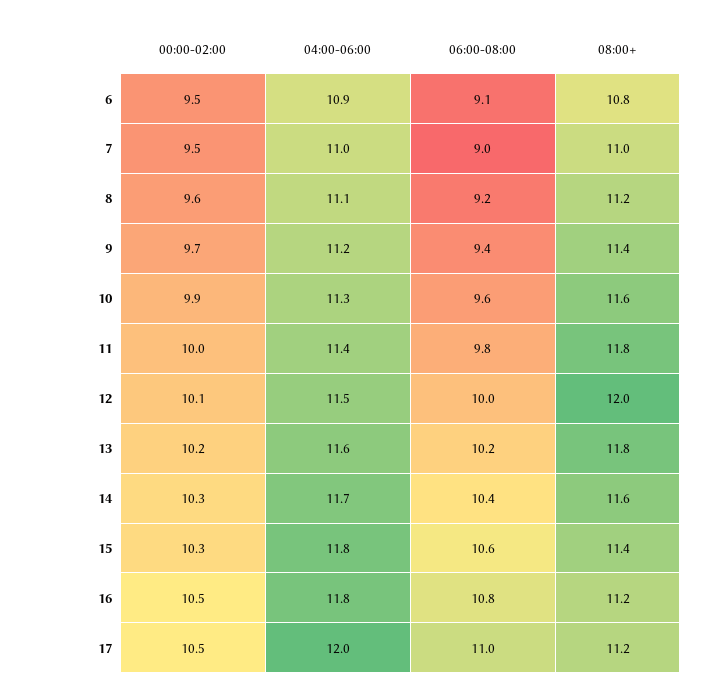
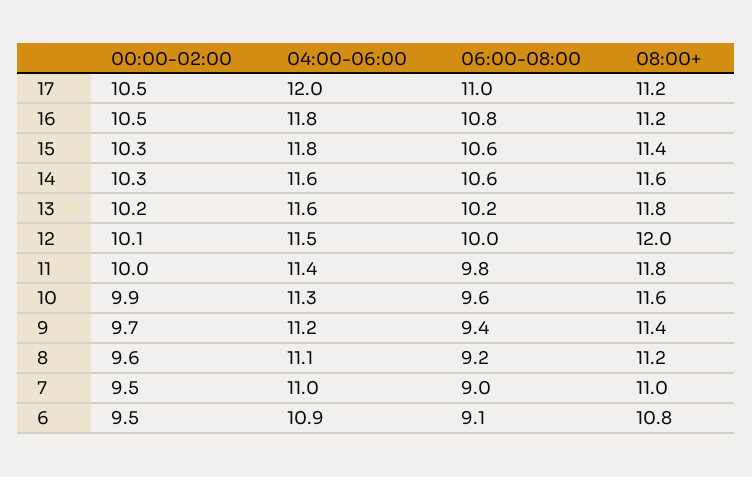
04:00-06:00, 14: 11.7 -> 11.6
06:00-08:00, 14: 10.4 -> 10.6

